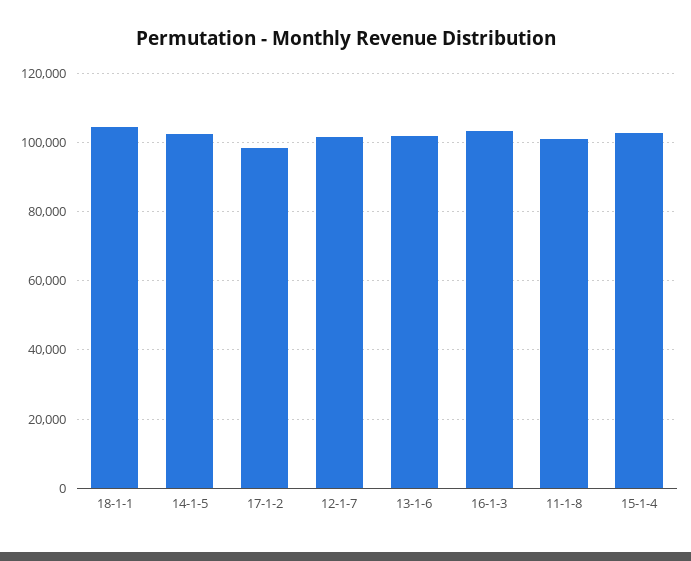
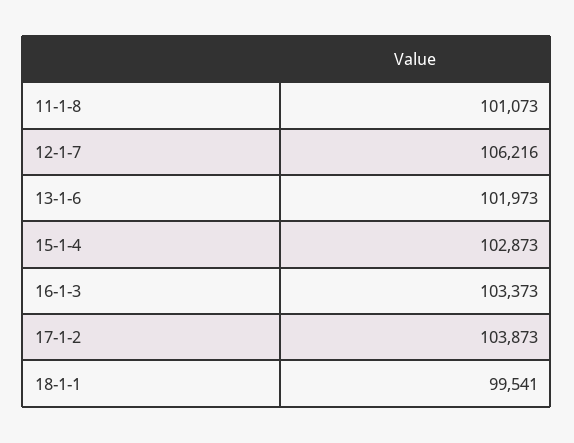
18-1-1: 104000 -> 99541
14-1-5: 102000 -> none
17-1-2: 98000 -> 103873
12-1-7: 102000 -> 106216

